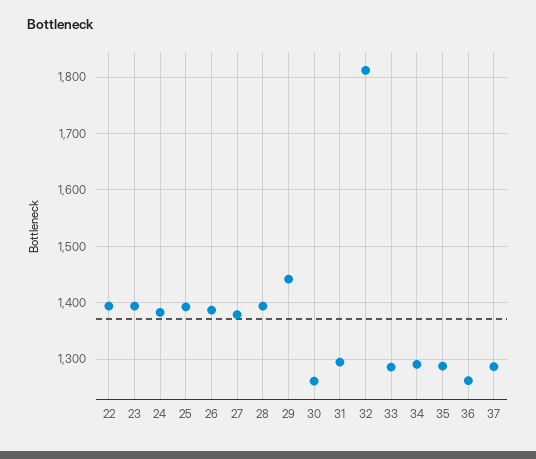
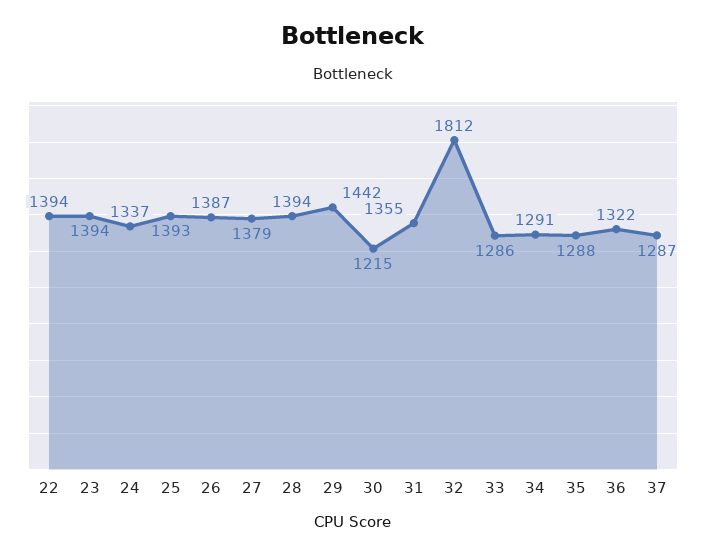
24: 1380 -> 1337
30: 1260 -> 1215
31: 1300 -> 1355
36: 1260 -> 1322

